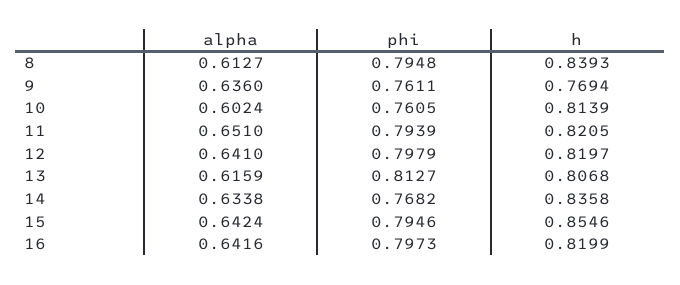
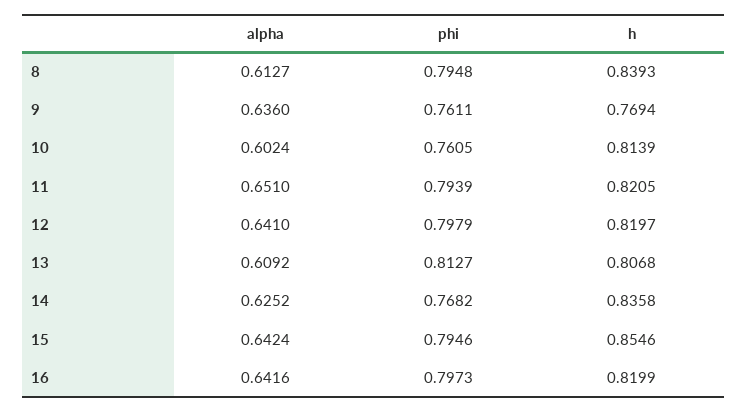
alpha, 13: 0.6159 -> 0.6092
alpha, 14: 0.6338 -> 0.6252

